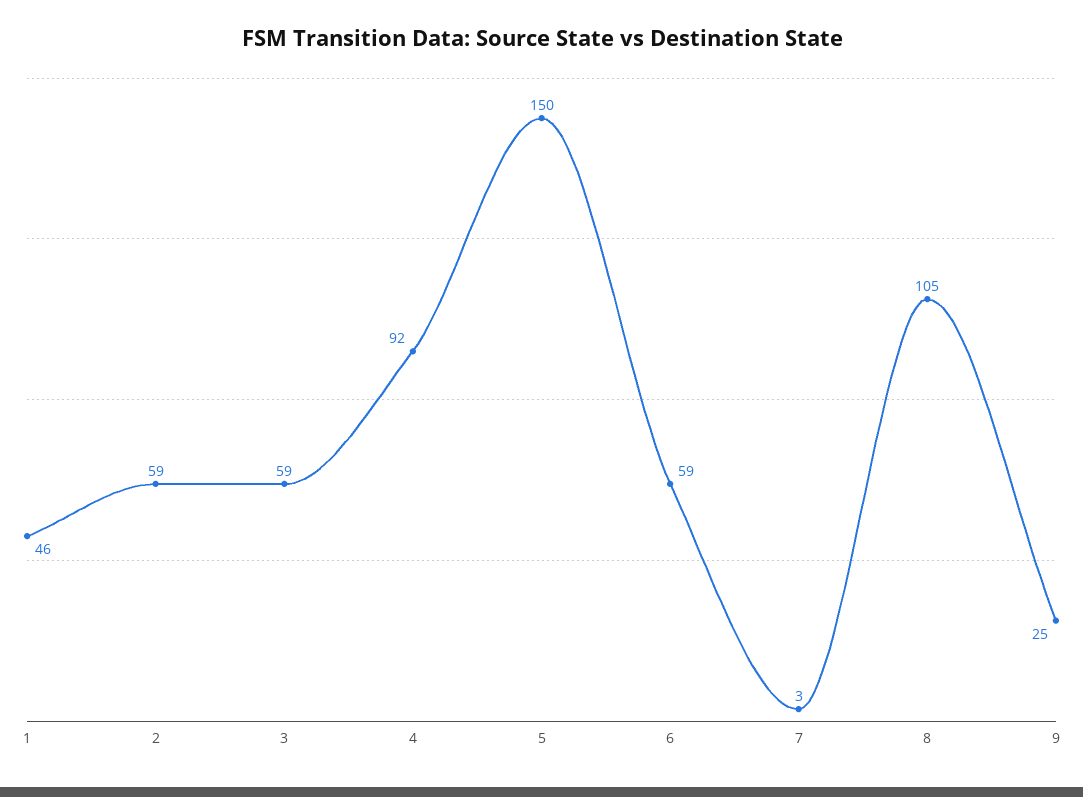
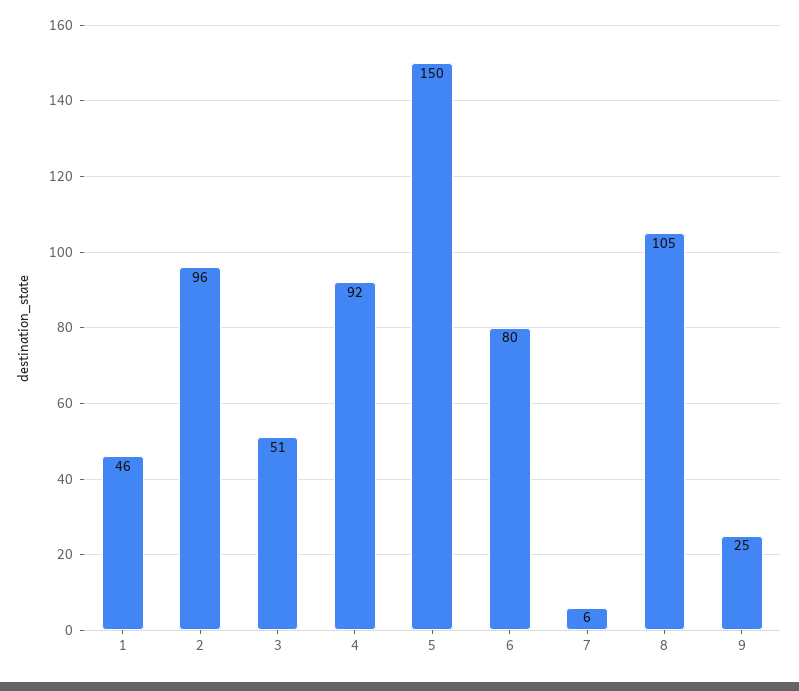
2: 59 -> 96
3: 59 -> 51
6: 59 -> 80
7: 3 -> 6

